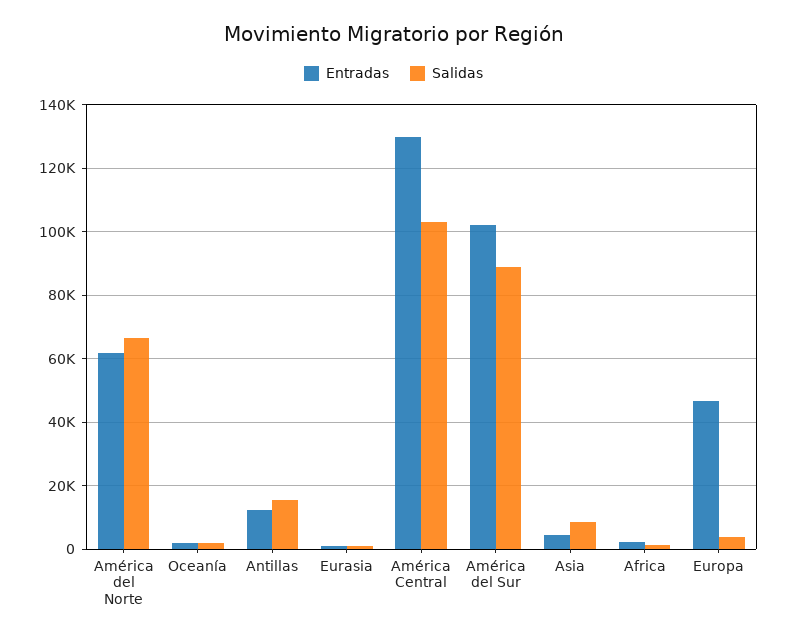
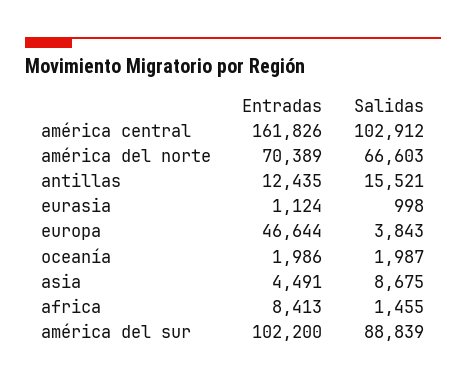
Entradas, América del Norte: 62000 -> 70389
Entradas, América Central: 130000 -> 161826
Entradas, Africa: 2000 -> 8413

